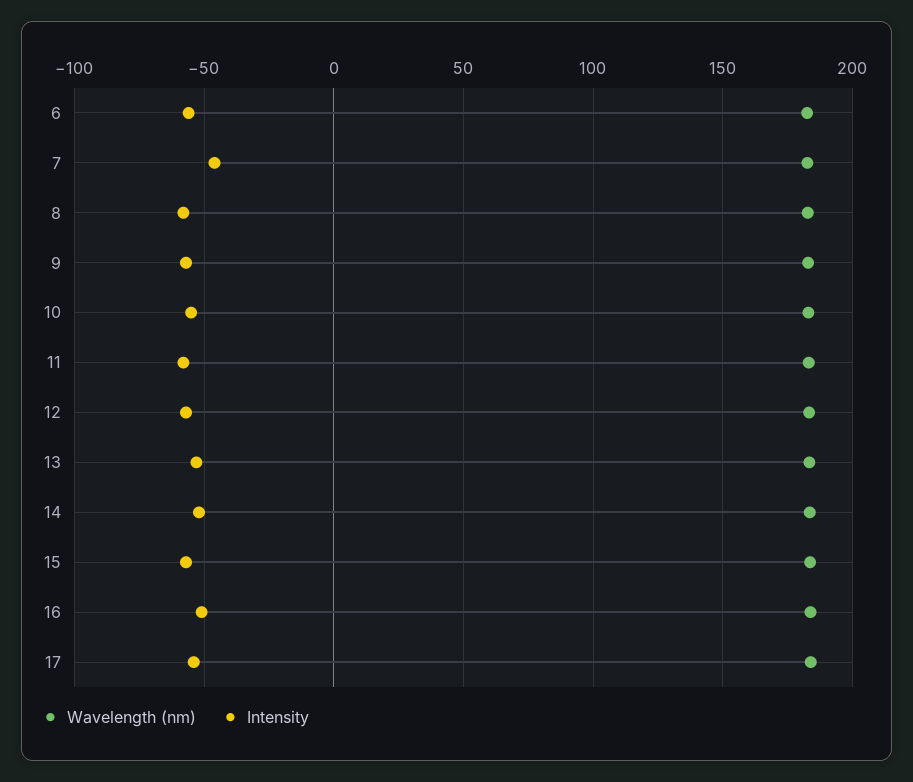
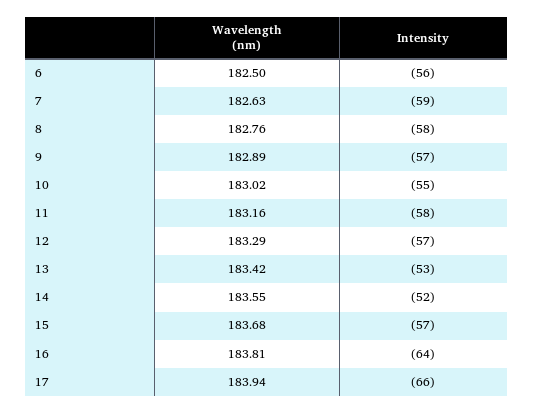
Intensity, 7: -45 -> -59
Intensity, 16: -50 -> -64
Intensity, 17: -55 -> -66

